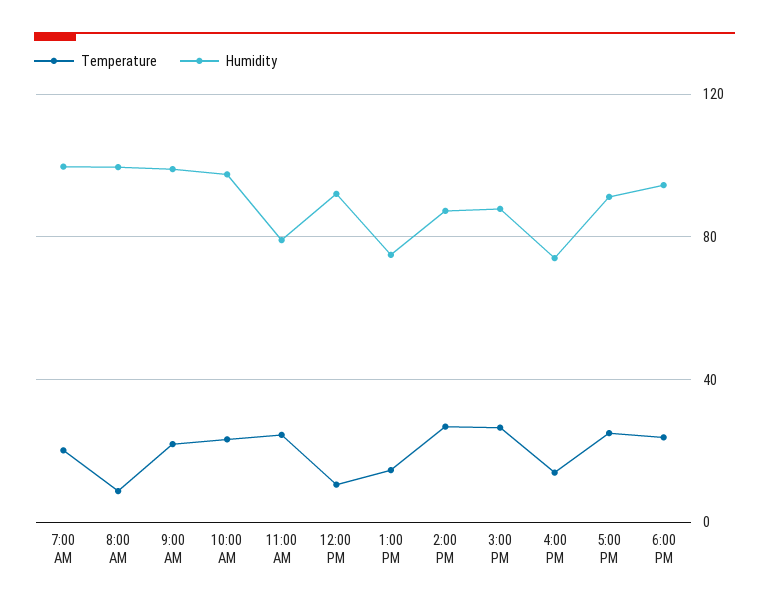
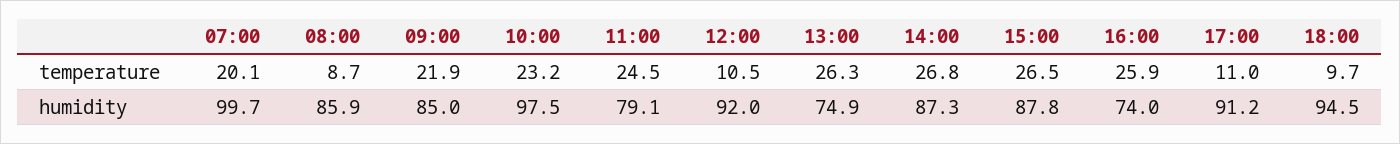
Humidity, 8:00 AM: 100 -> 85.9
Humidity, 9:00 AM: 100 -> 85
Temperature, 1:00 PM: 15 -> 26.3
Temperature, 4:00 PM: 15 -> 25.9
Temperature, 5:00 PM: 25 -> 11
Temperature, 6:00 PM: 25 -> 9.7

